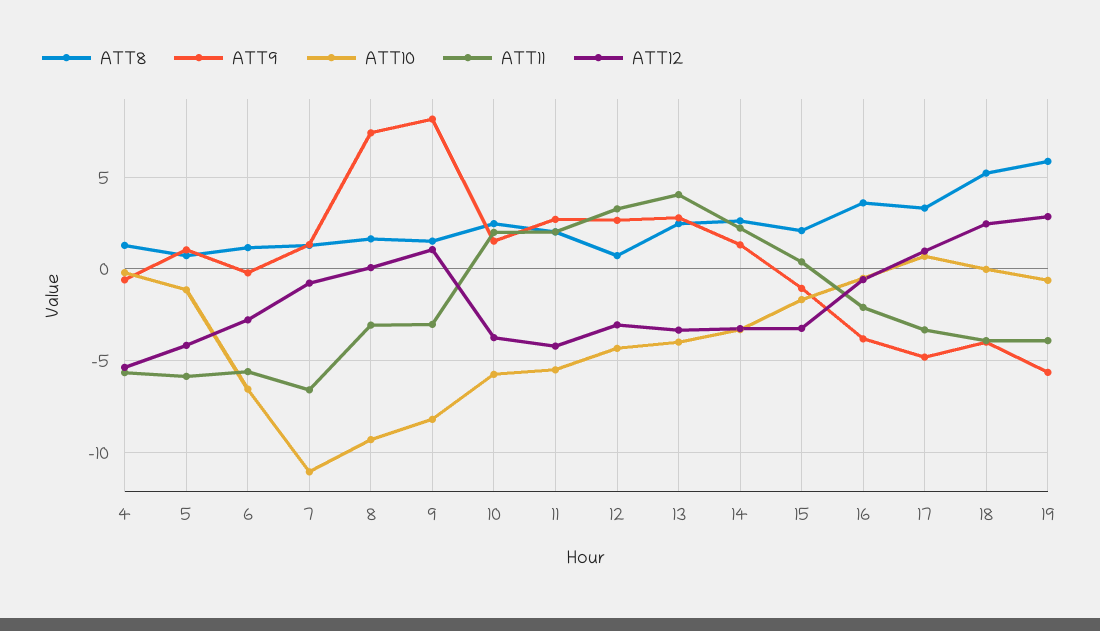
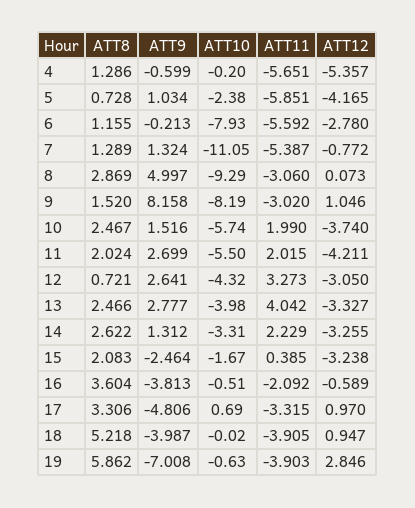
ATT10, 5: -1 -> -2.38
ATT10, 6: -6.5 -> -7.93
ATT11, 7: -6.5 -> -5.387
ATT8, 8: 1.5 -> 2.869
ATT9, 8: 7.5 -> 4.997
ATT9, 15: -1 -> -2.464
ATT12, 18: 2.5 -> 0.947
ATT9, 19: -5.5 -> -7.008

